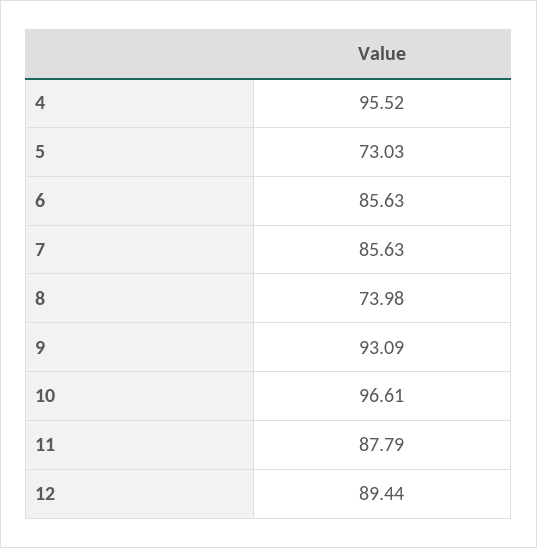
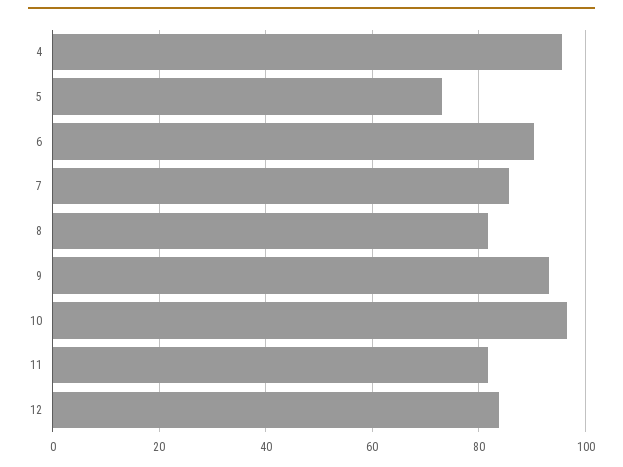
6: 85.63 -> 90
8: 73.98 -> 82
11: 87.79 -> 82
12: 89.44 -> 84

